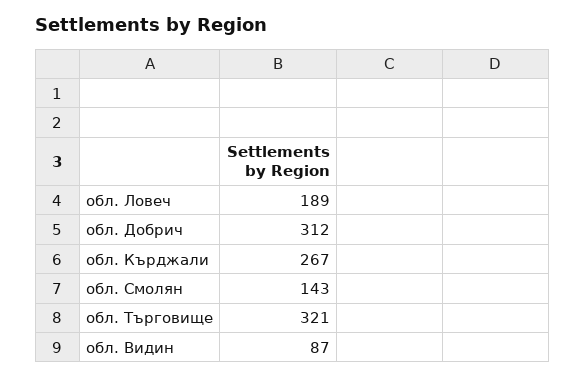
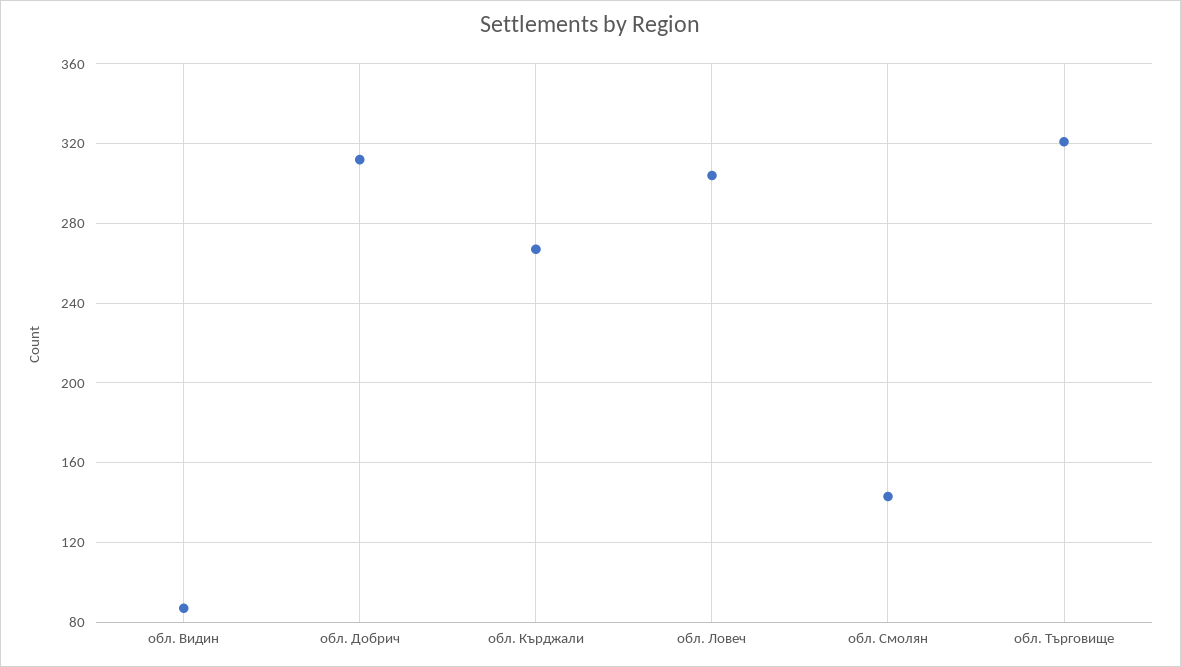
обл. Ловеч: 189 -> 305

